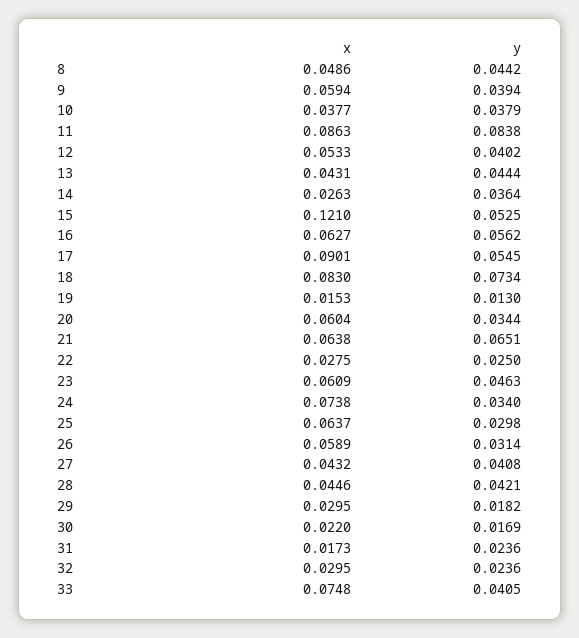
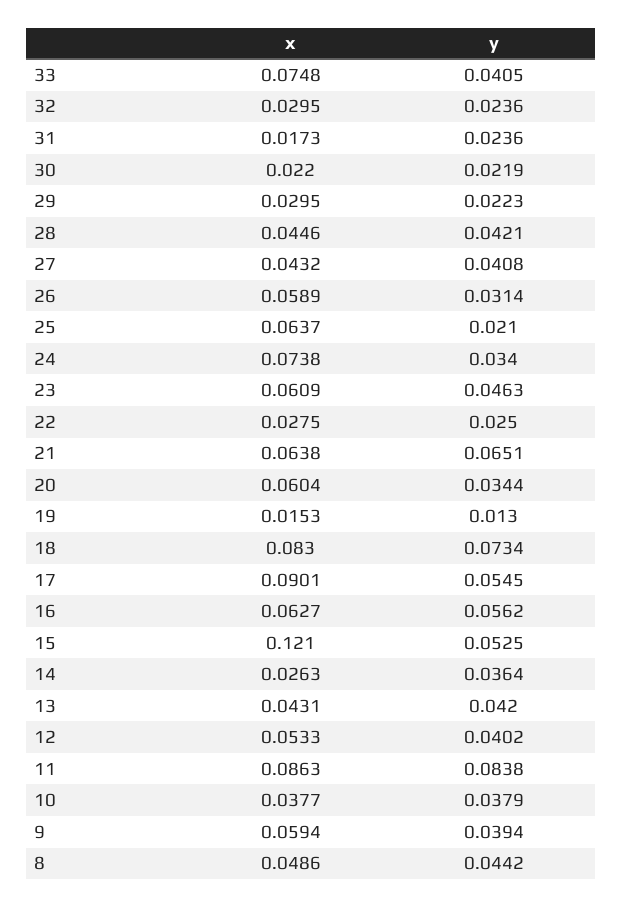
y, 13: 0.0444 -> 0.042
y, 25: 0.0298 -> 0.021
y, 29: 0.0182 -> 0.0223
y, 30: 0.0169 -> 0.0219

